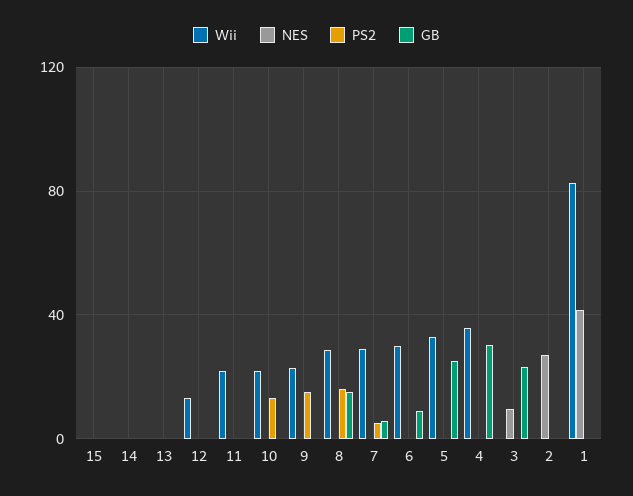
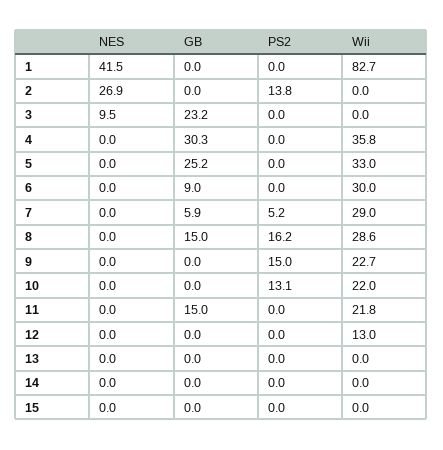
GB, 11: 0 -> 15
PS2, 2: 0 -> 13.8

